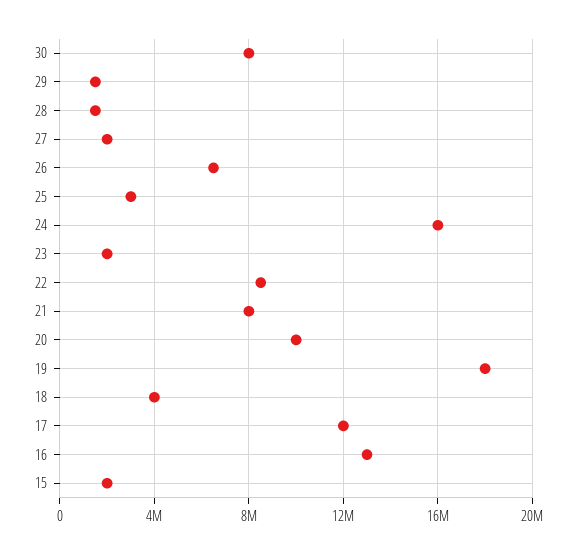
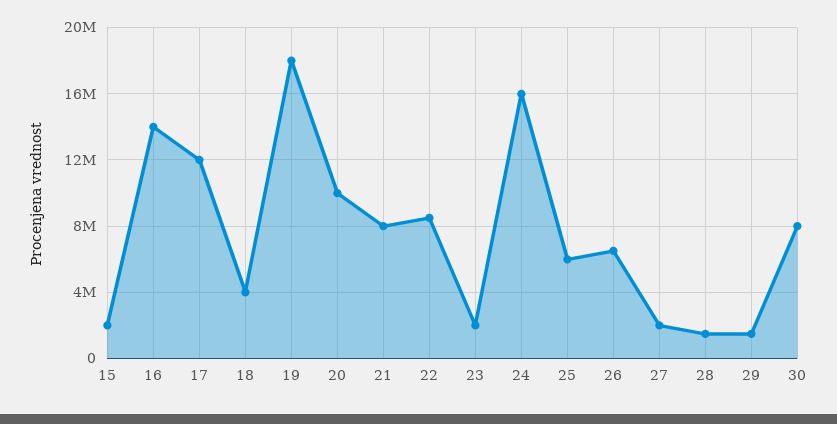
25: 3000000 -> 6000000
16: 13000000 -> 14000000

